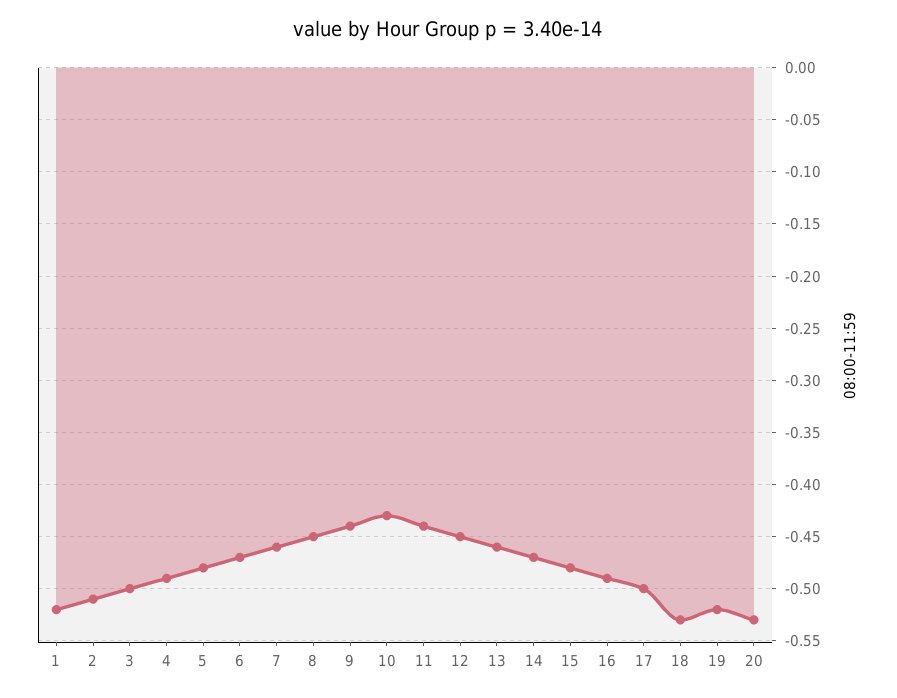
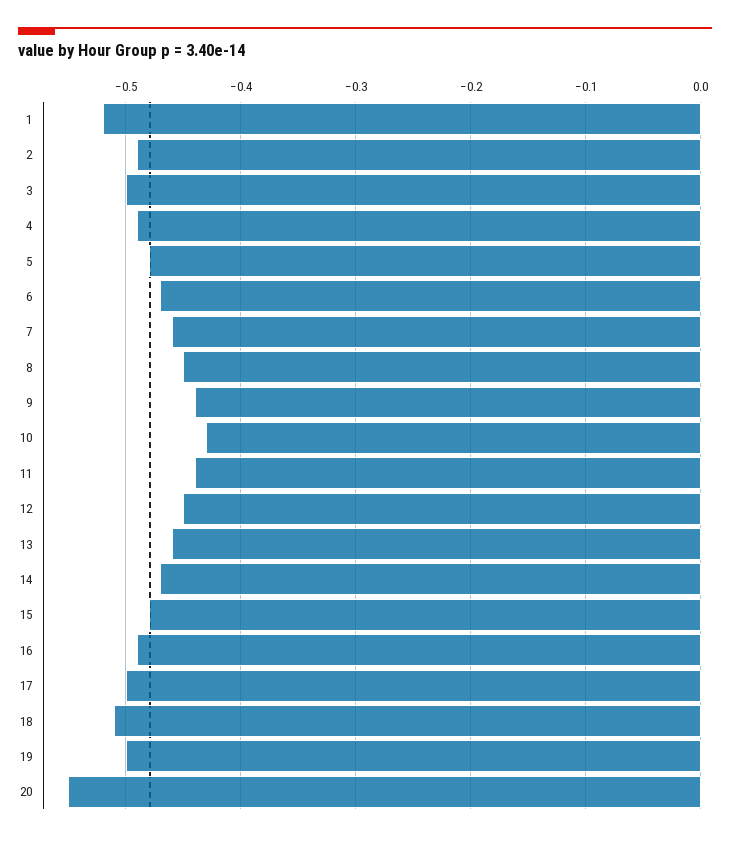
2: -0.51 -> -0.49
18: -0.53 -> -0.51
19: -0.52 -> -0.5
20: -0.53 -> -0.55

